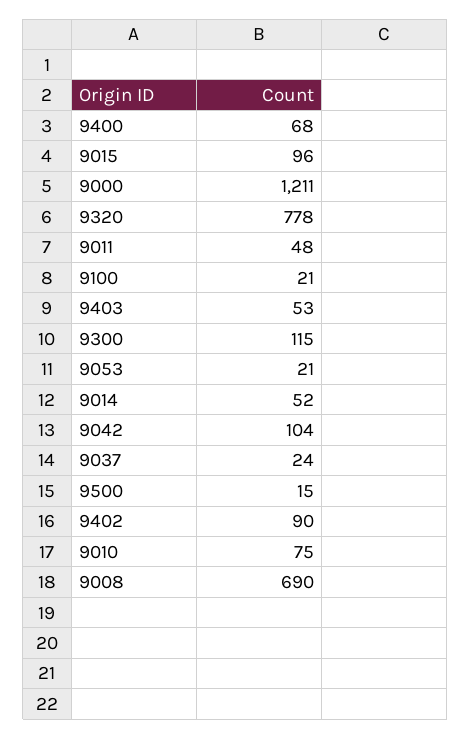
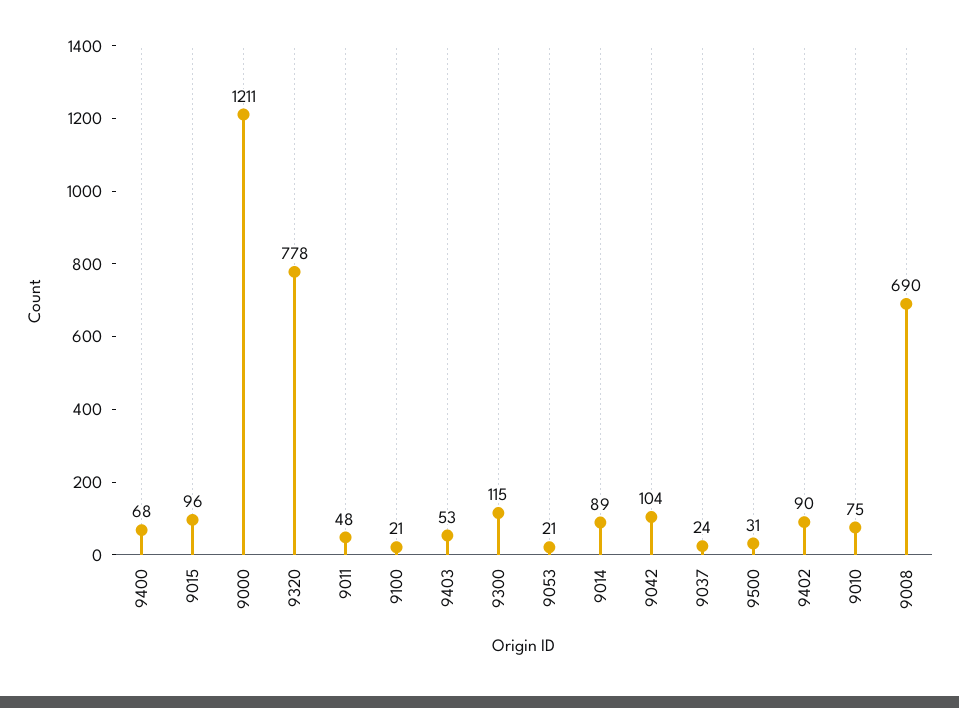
9014: 52 -> 89
9500: 15 -> 31

